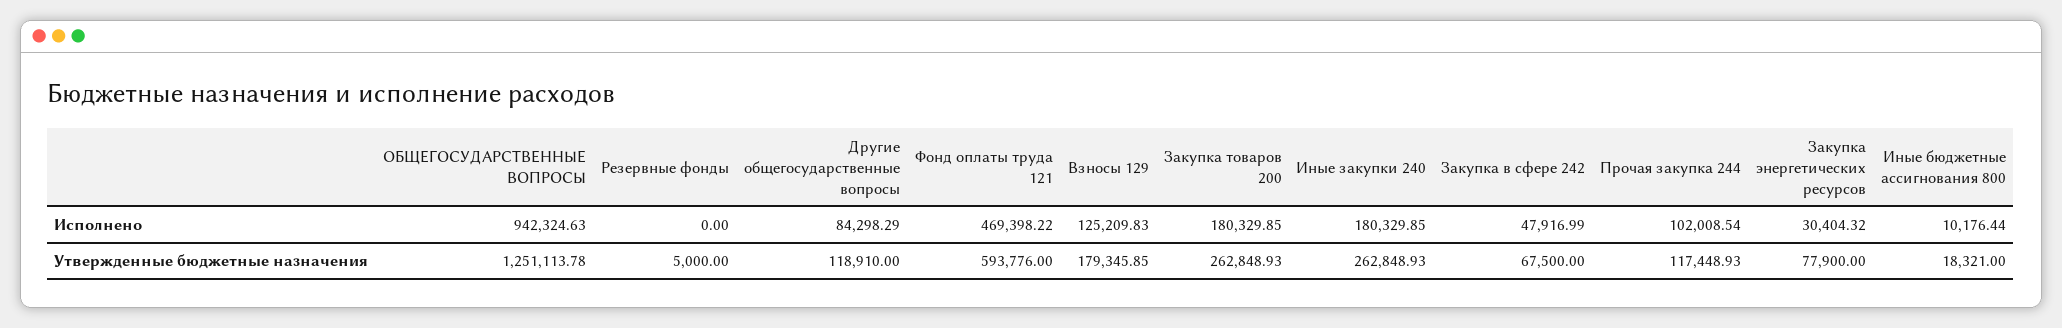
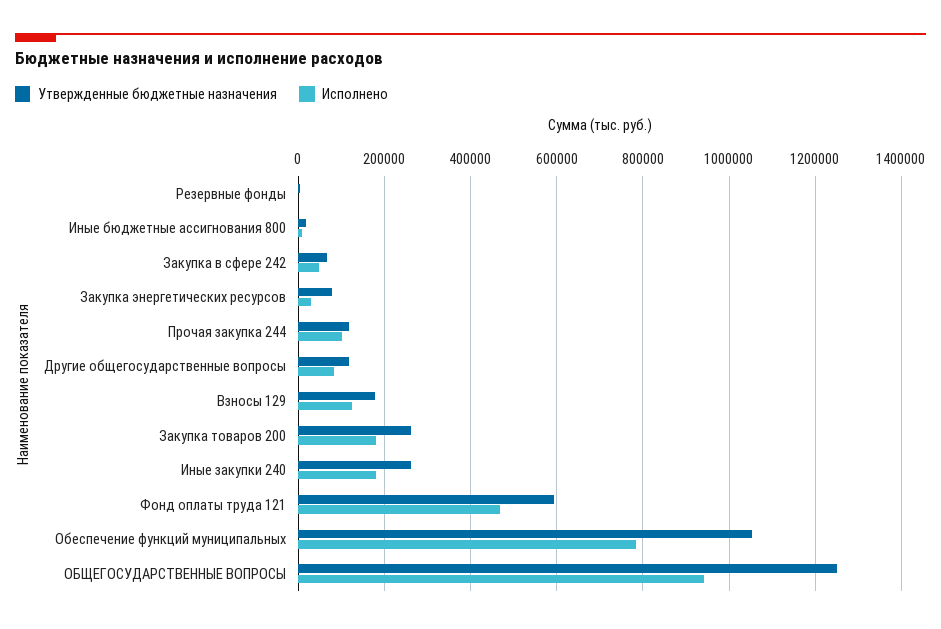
Утвержденные бюджетные назначения, Обеспечение функций муниципальных: none -> 1060000
Исполнено, Обеспечение функций муниципальных: none -> 780000

